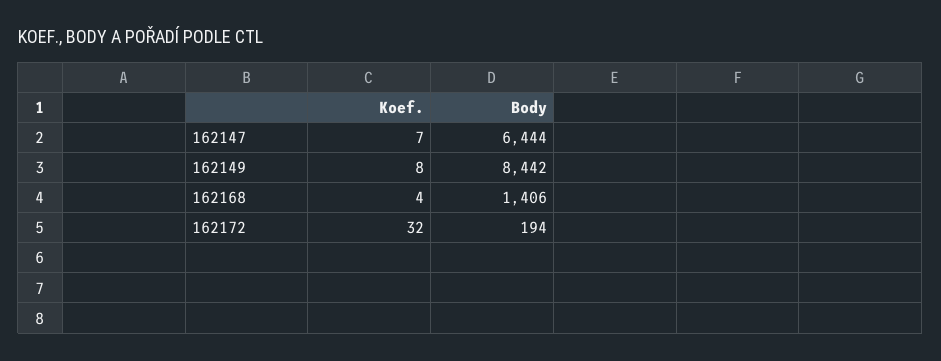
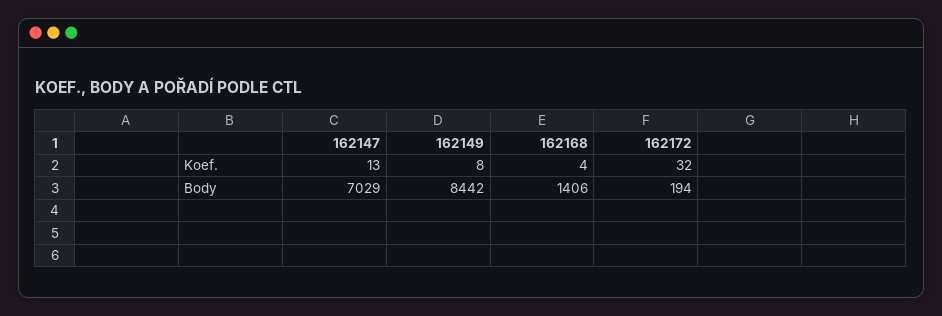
Koef., 162147: 7 -> 13
Body, 162147: 6444 -> 7029

